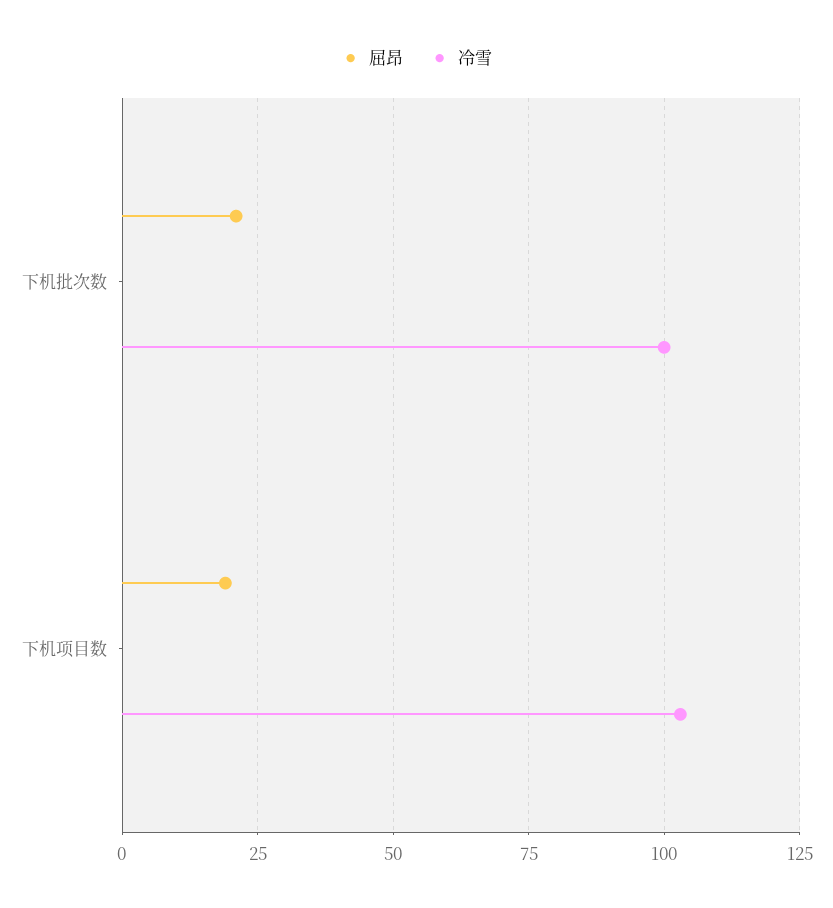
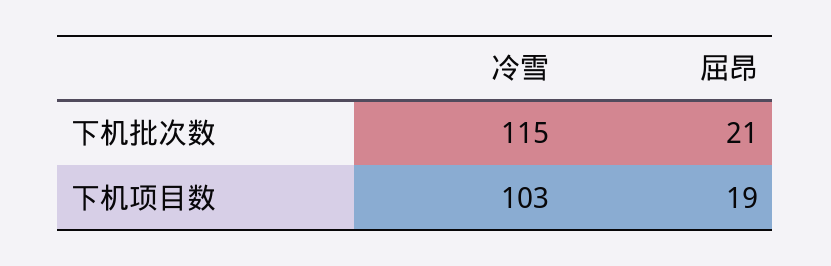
冷雪, 下机批次数: 100 -> 115

